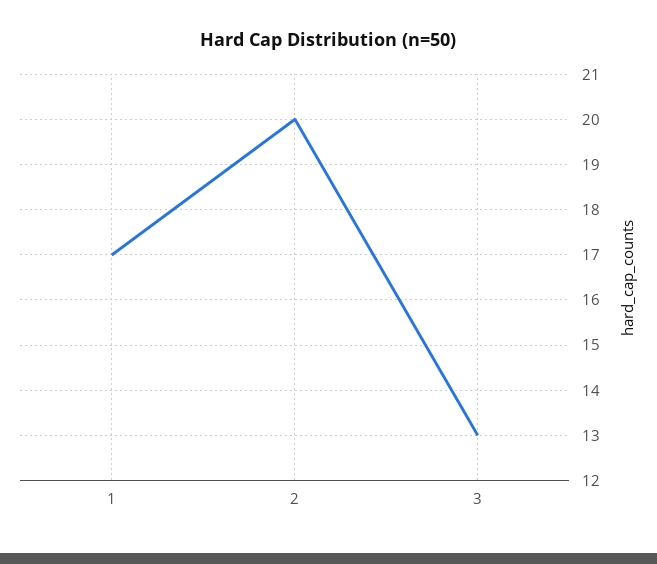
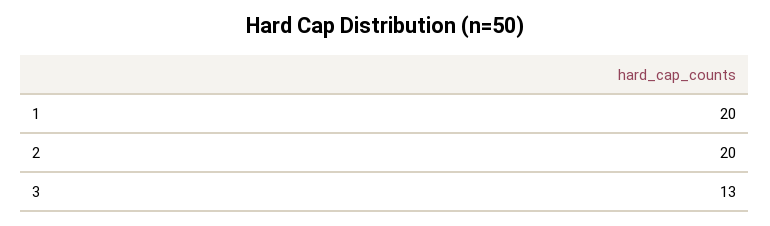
1: 17 -> 20

